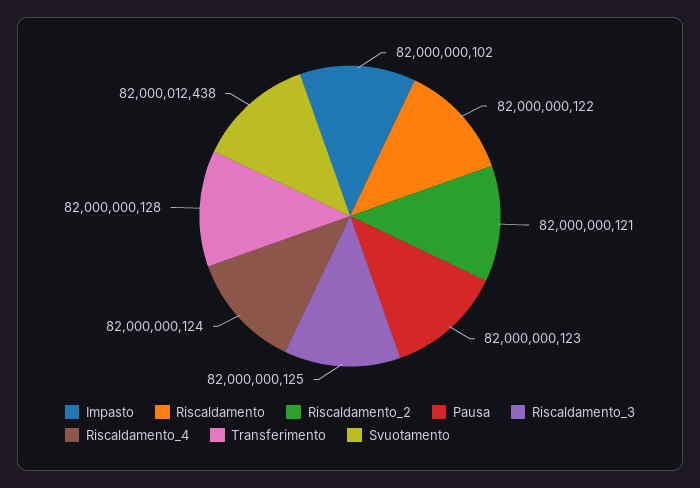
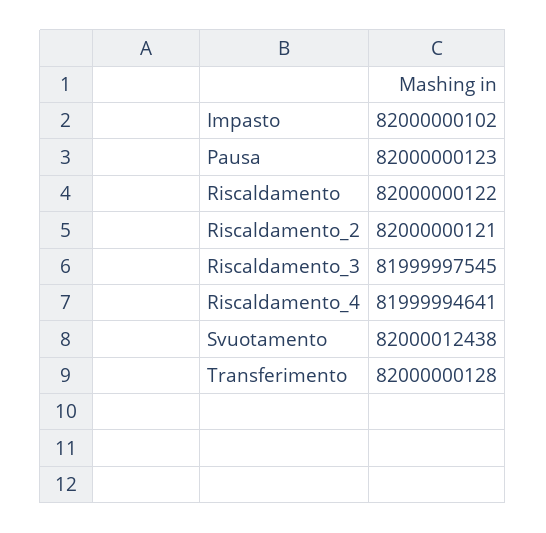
Riscaldamento_3: 82000000125 -> 81999997545
Riscaldamento_4: 82000000124 -> 81999994641

